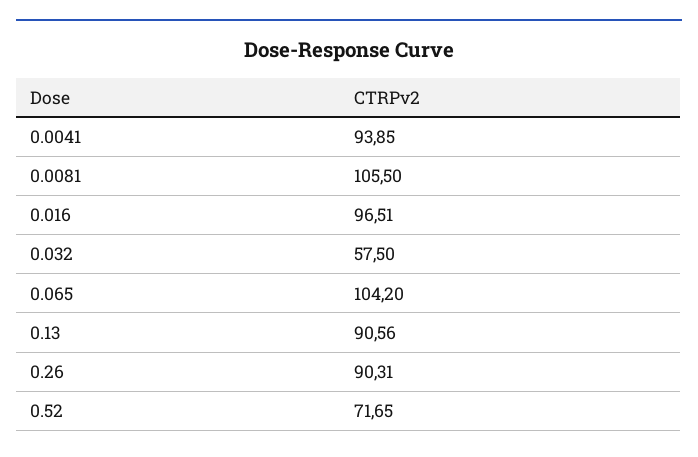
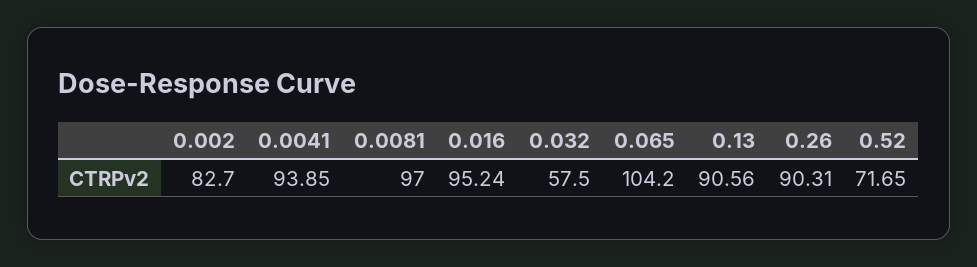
0.0081: 105.5 -> 97
0.016: 96.51 -> 95.24
0.002: none -> 82.7

